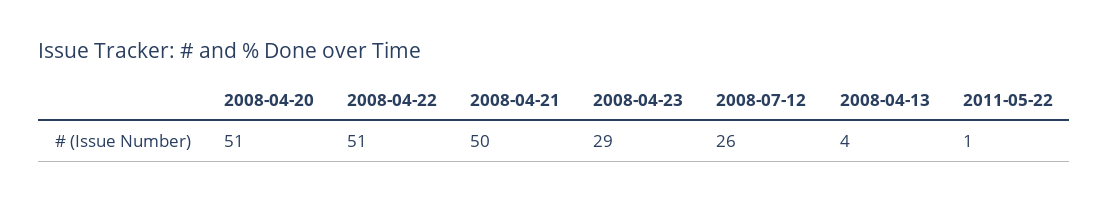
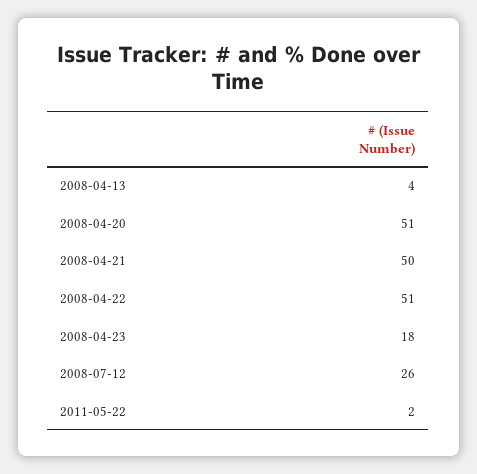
2008-04-23: 29 -> 18
2011-05-22: 1 -> 2

